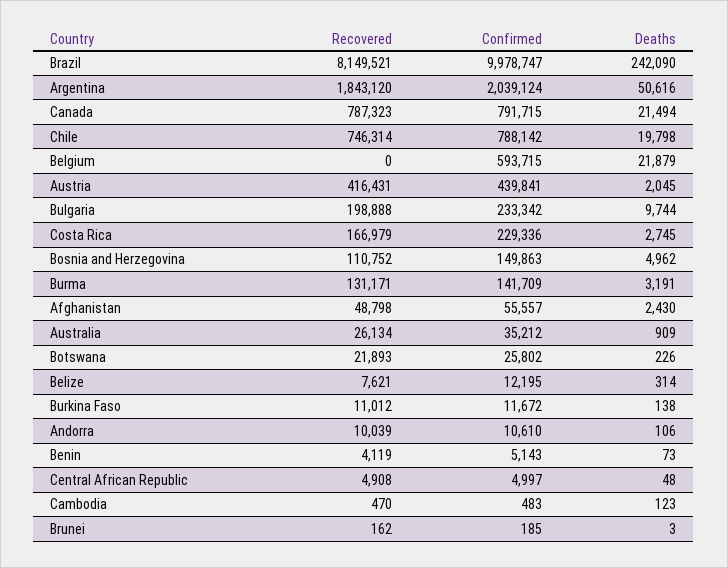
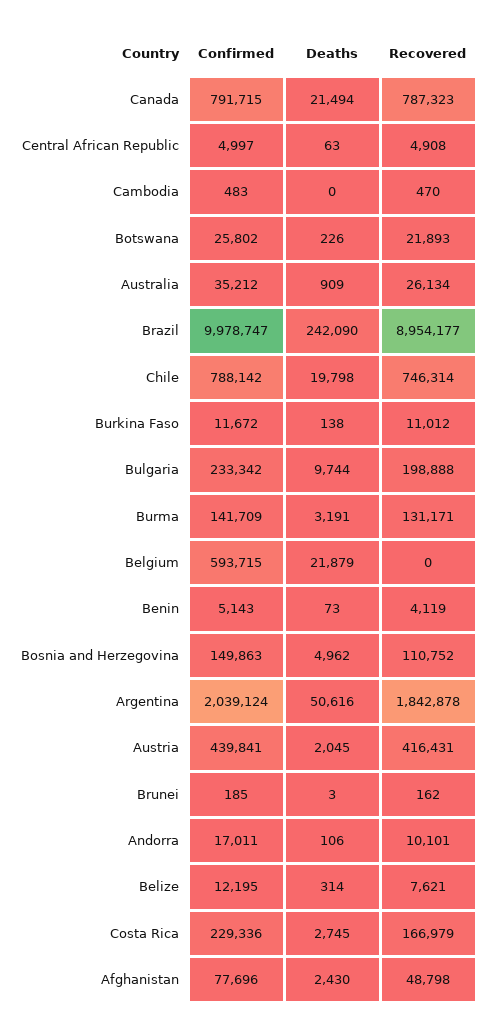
Recovered, Brazil: 8149521 -> 8954177
Recovered, Argentina: 1843120 -> 1842878
Confirmed, Afghanistan: 55557 -> 77696
Recovered, Andorra: 10039 -> 10101
Confirmed, Andorra: 10610 -> 17011
Deaths, Central African Republic: 48 -> 63
Deaths, Cambodia: 123 -> 0

